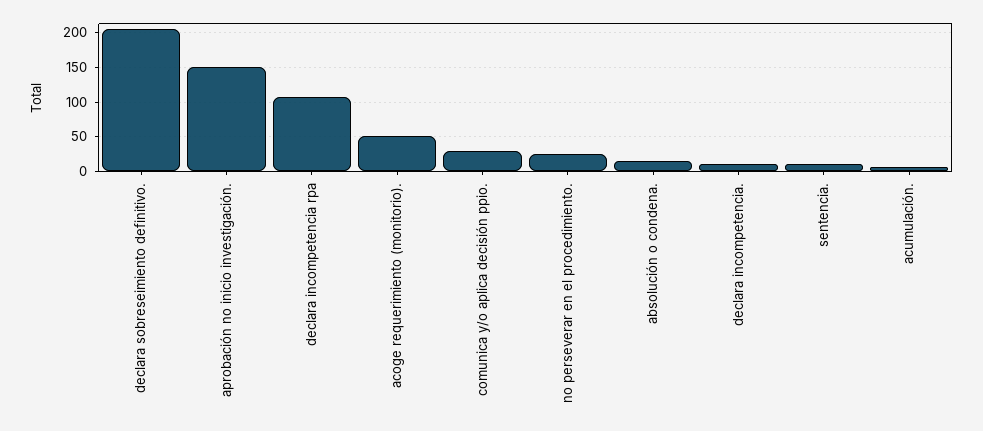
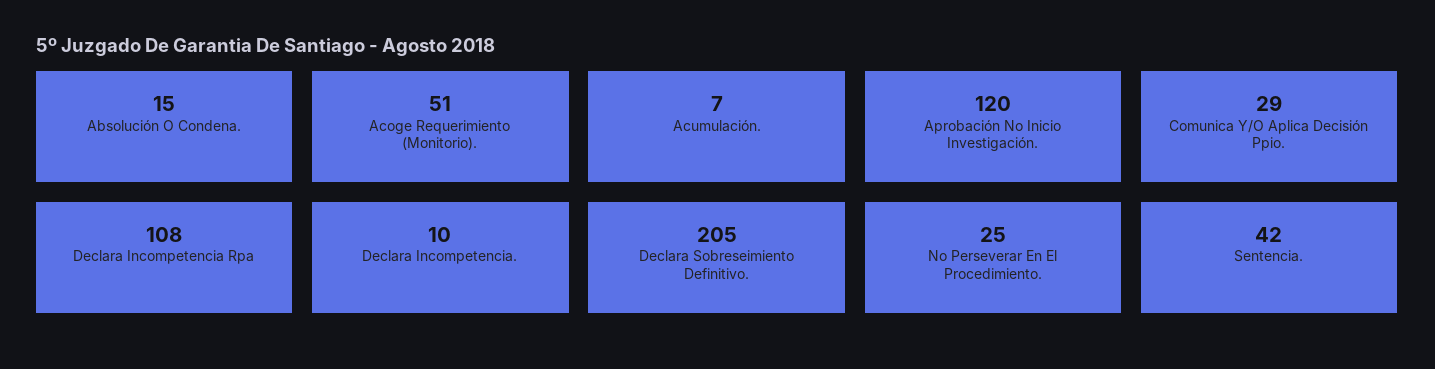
aprobación no inicio investigación.: 150 -> 120
sentencia.: 10 -> 42

